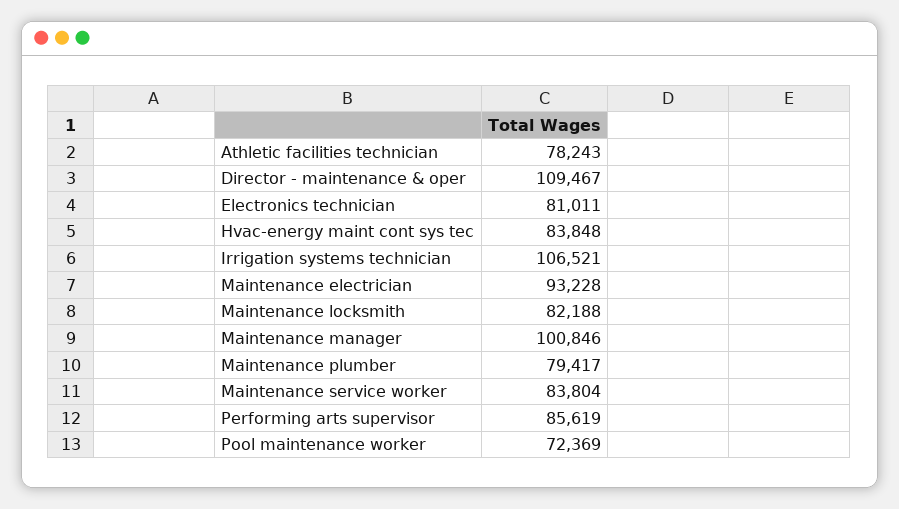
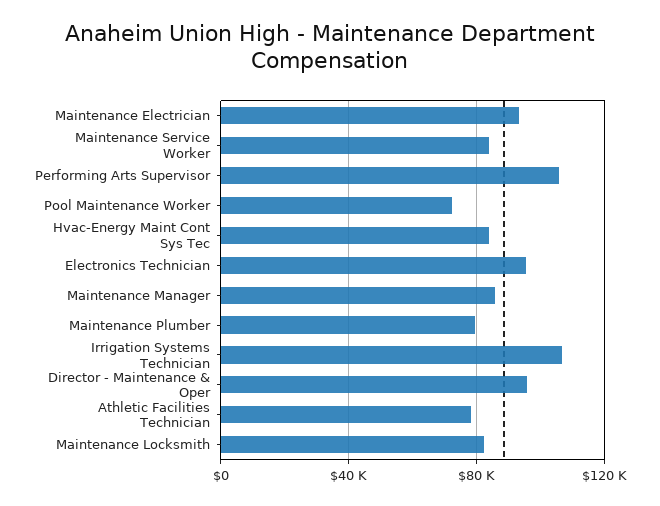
Director - maintenance & oper: 109467 -> 95000
Electronics technician: 81011 -> 95000
Maintenance manager: 100846 -> 85000
Performing arts supervisor: 85619 -> 105000

